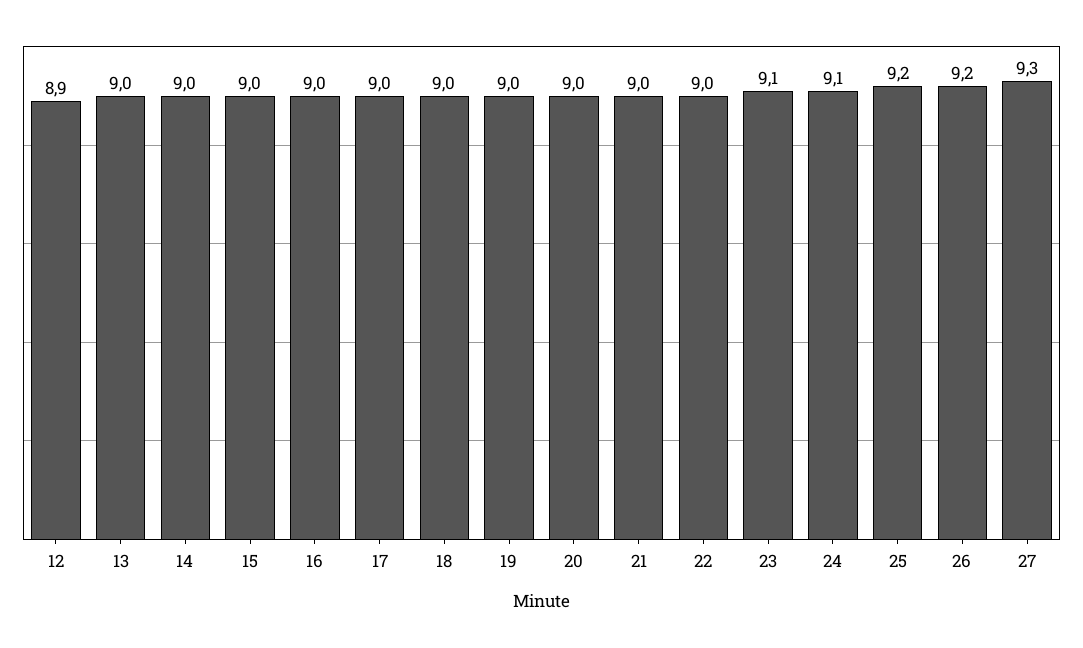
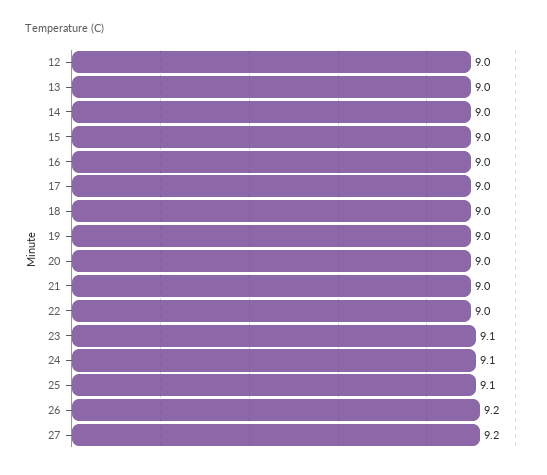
12: 8.9 -> 9
25: 9.2 -> 9.1
27: 9.3 -> 9.2

